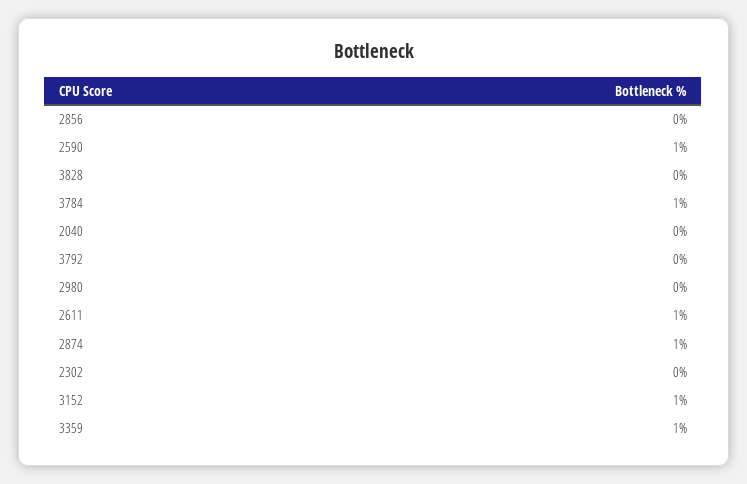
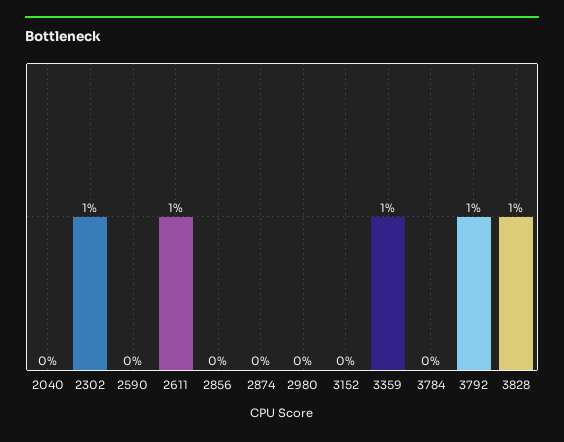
2590: 1 -> 0
3828: 0 -> 1
3784: 1 -> 0
3792: 0 -> 1
2874: 1 -> 0
2302: 0 -> 1
3152: 1 -> 0

